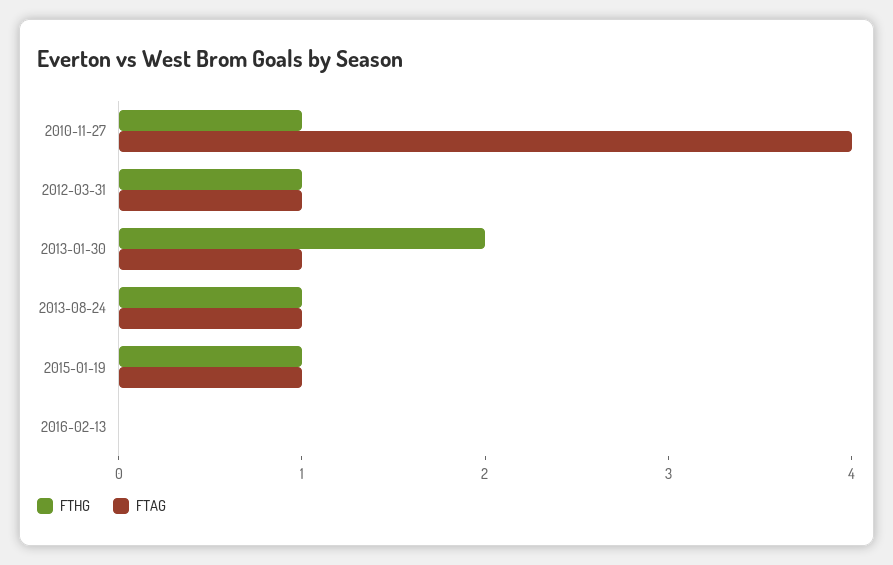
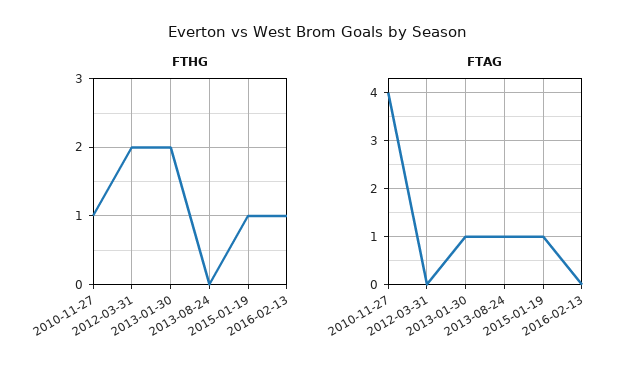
FTHG, 2012-03-31: 1 -> 2
FTAG, 2012-03-31: 1 -> 0
FTHG, 2013-08-24: 1 -> 0
FTHG, 2016-02-13: 0 -> 1

